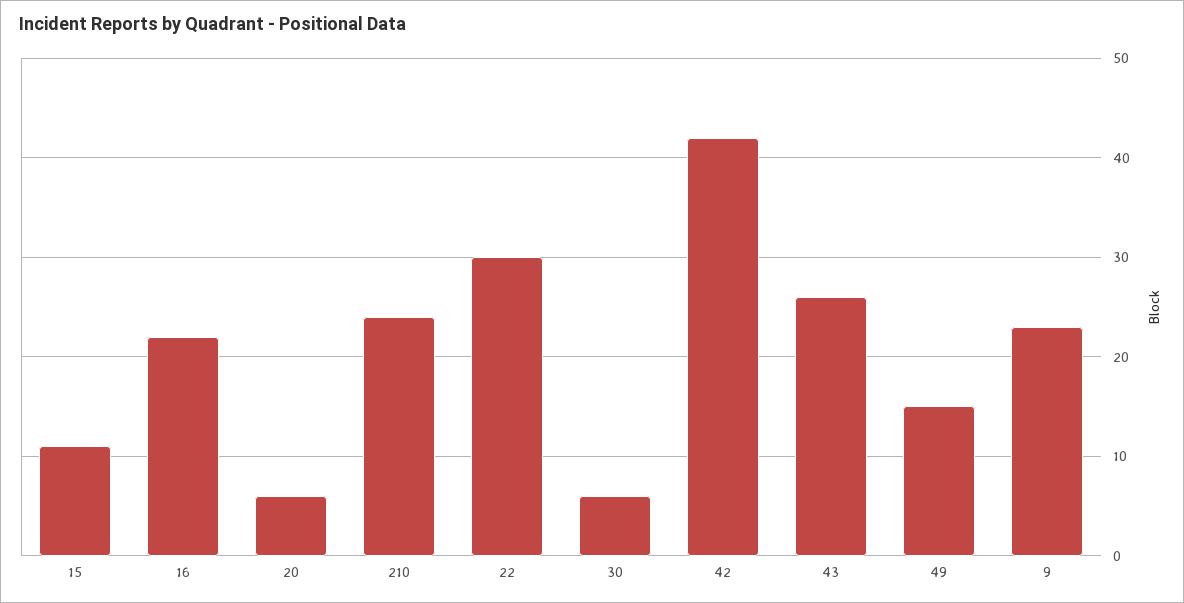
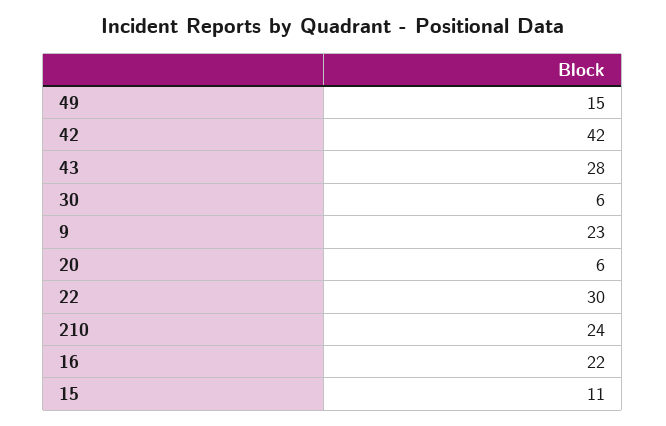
43: 26 -> 28

